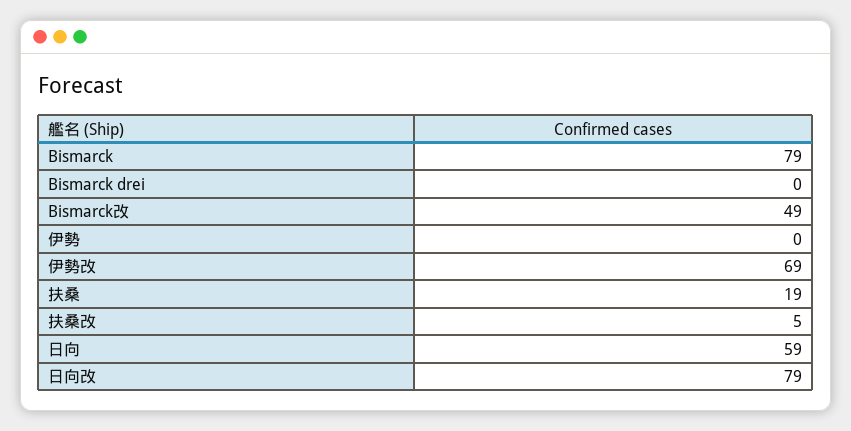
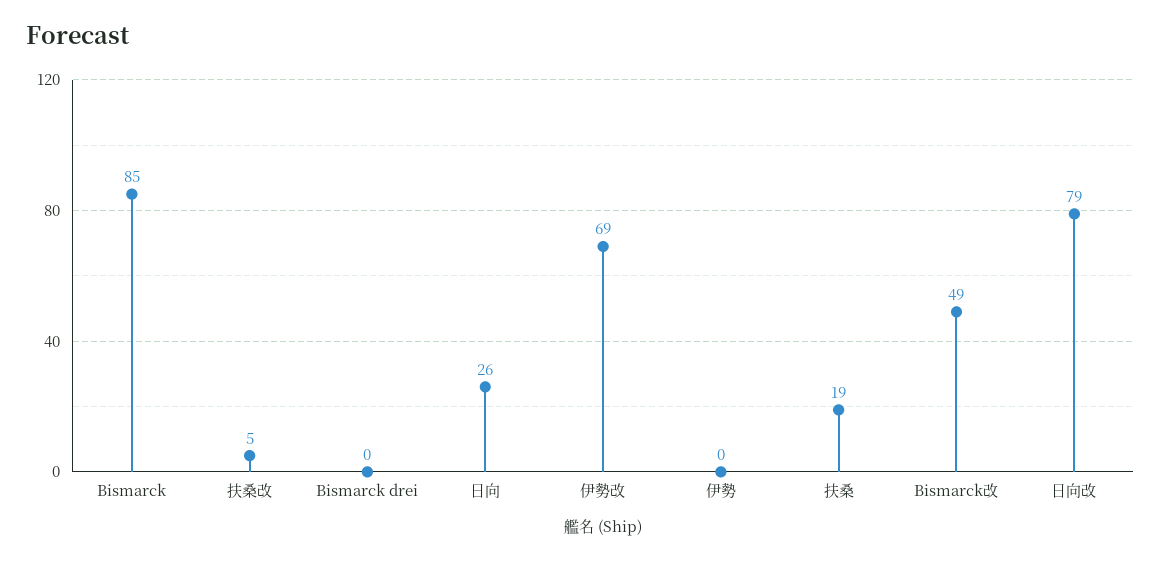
Bismarck: 79 -> 85
日向: 59 -> 26

